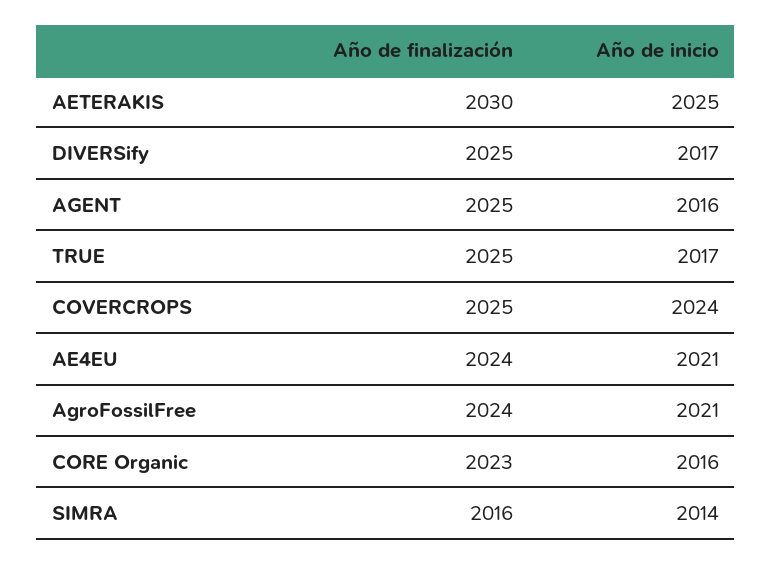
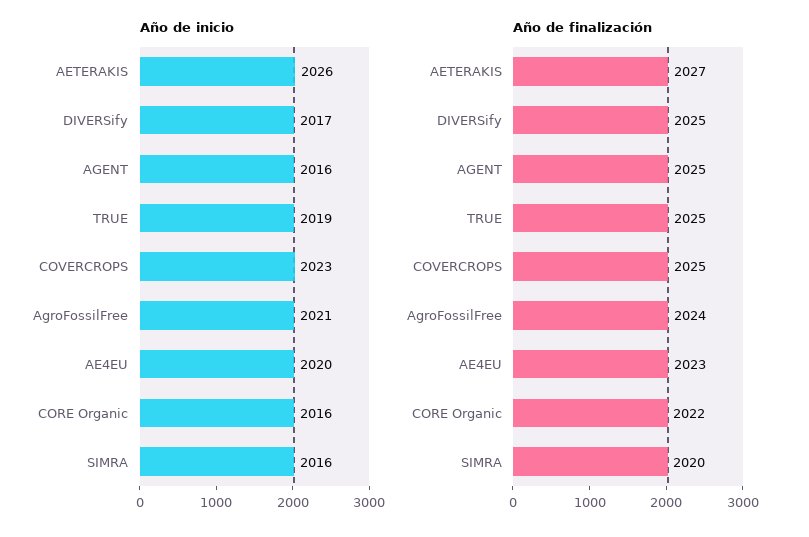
Año de finalización, AETERAKIS: 2030 -> 2027
Año de inicio, AETERAKIS: 2025 -> 2026
Año de inicio, TRUE: 2017 -> 2019
Año de inicio, COVERCROPS: 2024 -> 2023
Año de finalización, AE4EU: 2024 -> 2023
Año de inicio, AE4EU: 2021 -> 2020
Año de finalización, CORE Organic: 2023 -> 2022
Año de finalización, SIMRA: 2016 -> 2020
Año de inicio, SIMRA: 2014 -> 2016

